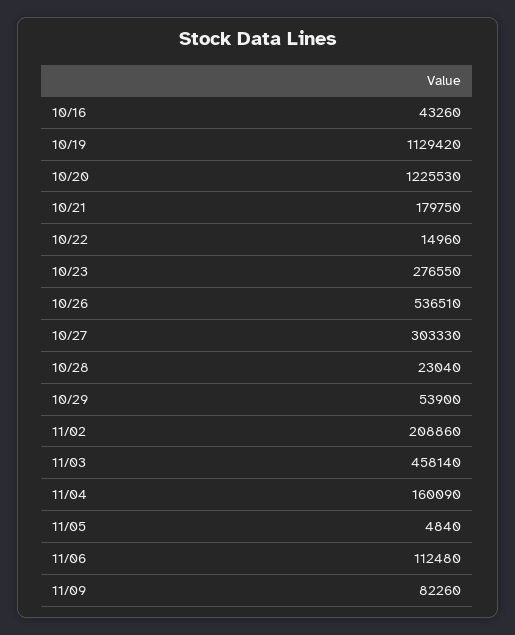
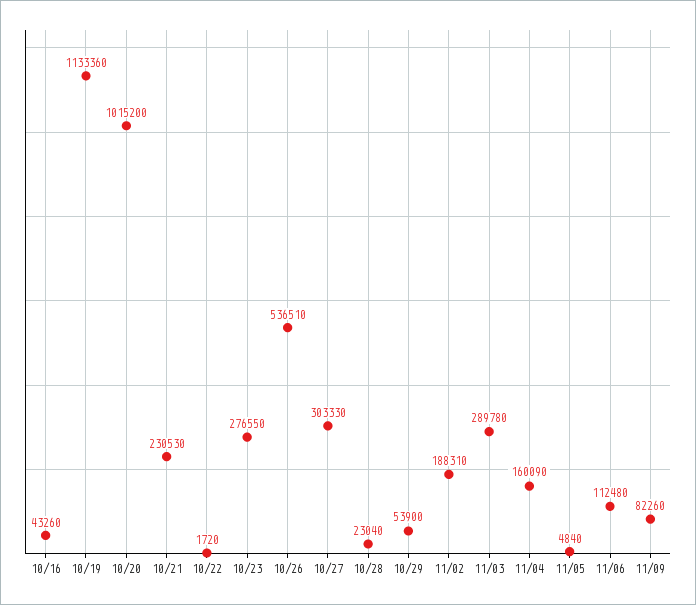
10/19: 1129420 -> 1133360
10/20: 1225530 -> 1015200
10/21: 179750 -> 230530
10/22: 14960 -> 1720
11/02: 208860 -> 188310
11/03: 458140 -> 289780

